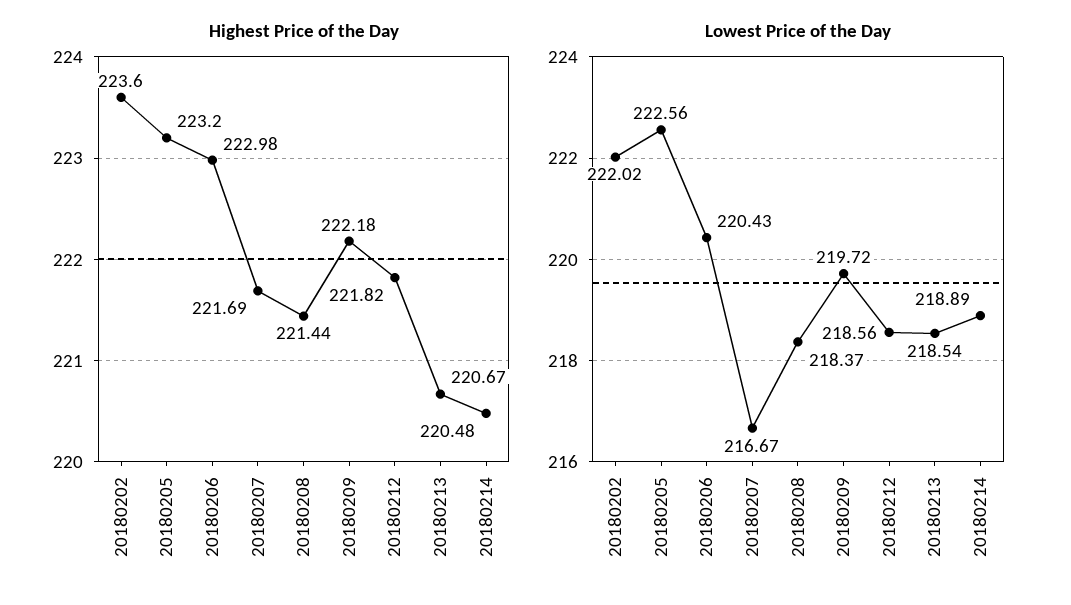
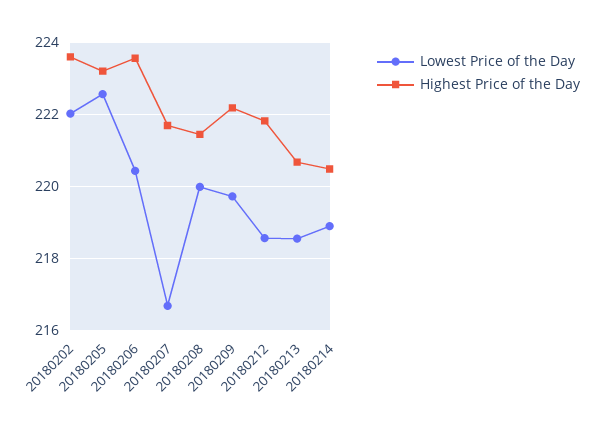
Highest Price of the Day, 20180206: 222.98 -> 223.6
Lowest Price of the Day, 20180208: 218.37 -> 220

